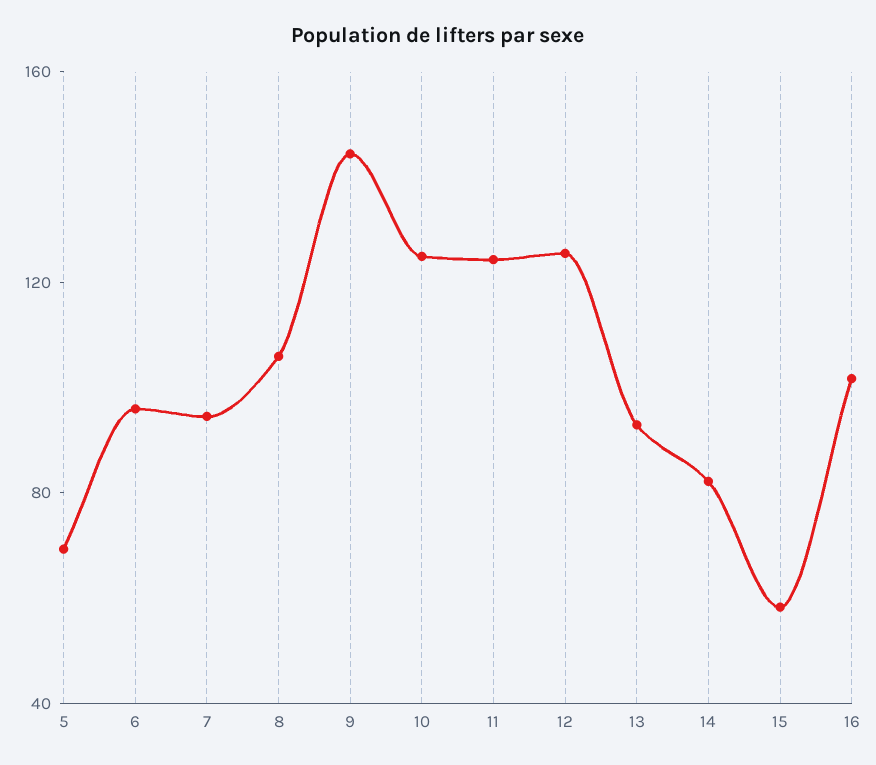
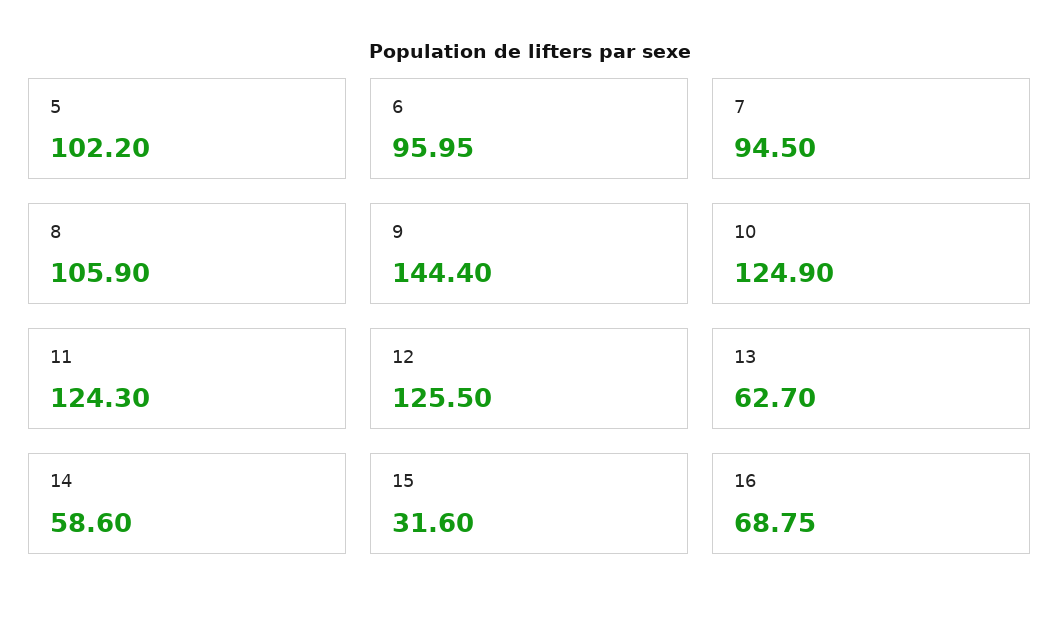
5: 70 -> 102.2
13: 90 -> 62.7
14: 80 -> 58.6
15: 60 -> 31.6
16: 100 -> 68.75

